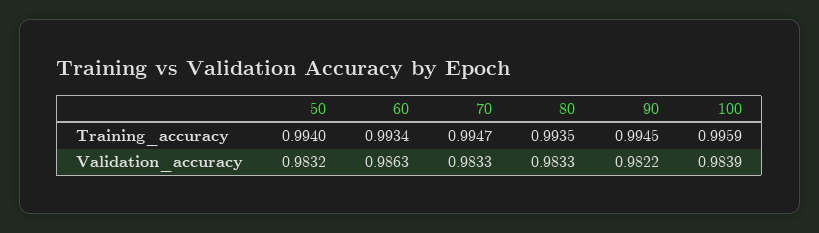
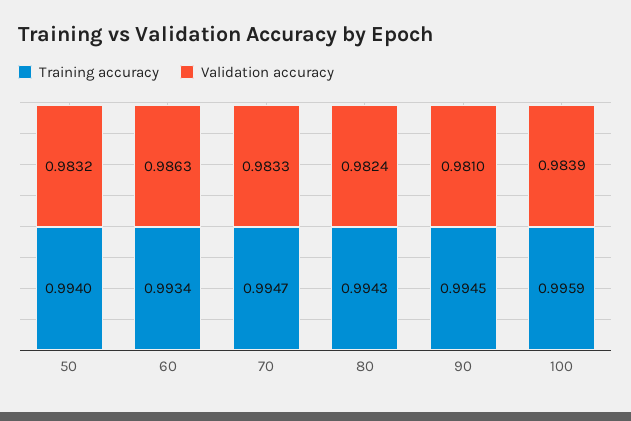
Training_accuracy, 80: 0.9935 -> 0.9943
Validation_accuracy, 80: 0.9833 -> 0.9824
Validation_accuracy, 90: 0.9822 -> 0.981

